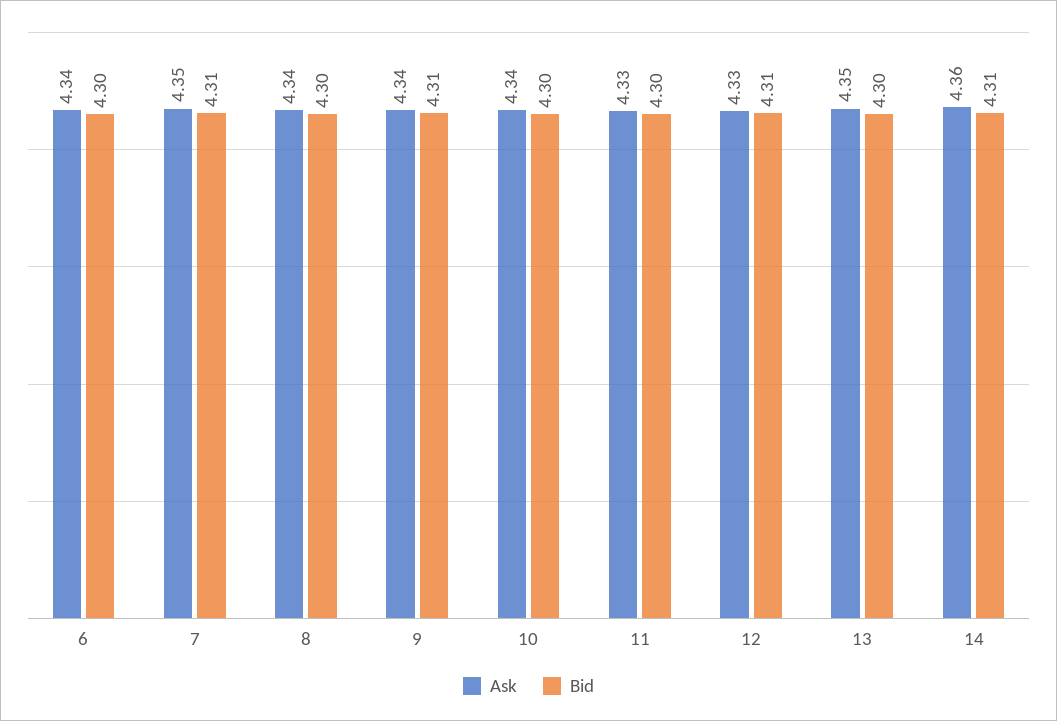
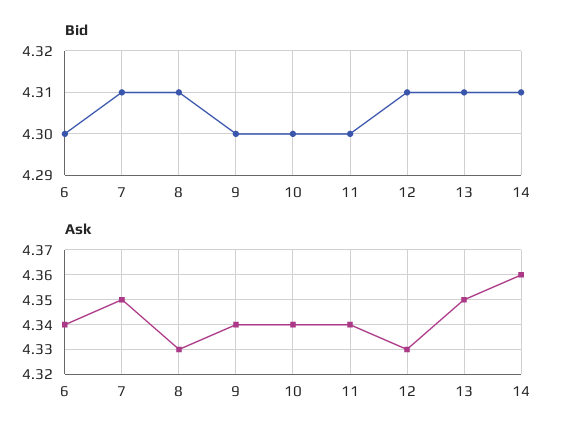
Ask, 8: 4.34 -> 4.33
Bid, 8: 4.3 -> 4.31
Bid, 9: 4.31 -> 4.3
Ask, 11: 4.33 -> 4.34
Bid, 13: 4.3 -> 4.31

